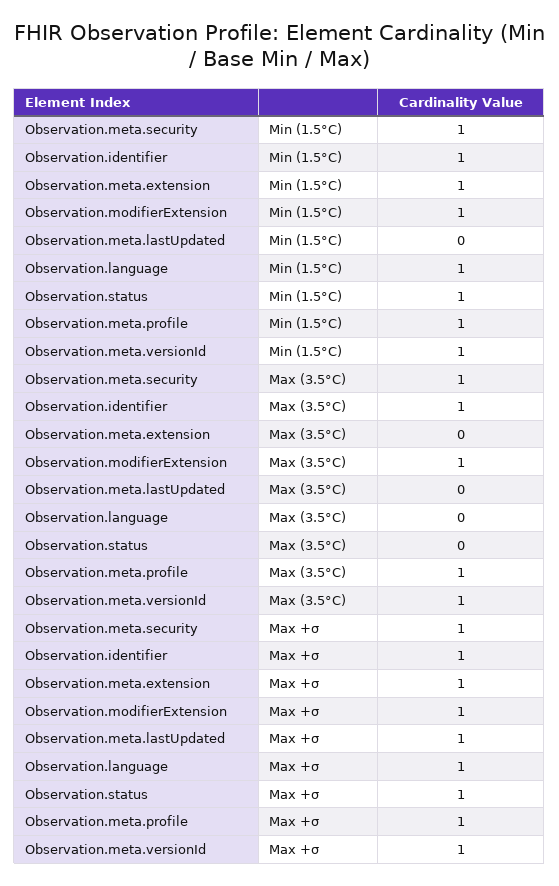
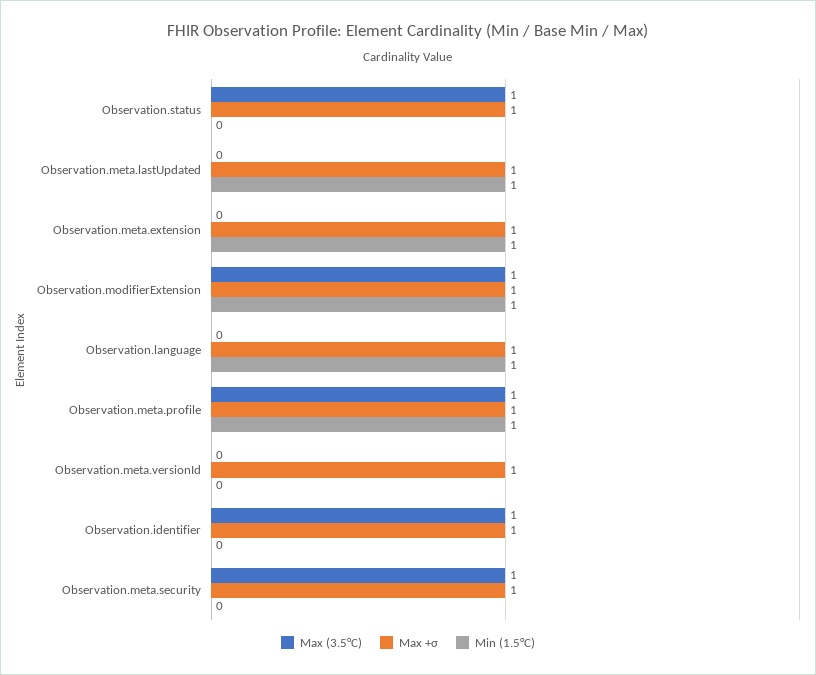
Min (1.5°C), Observation.meta.security: 1 -> 0
Min (1.5°C), Observation.identifier: 1 -> 0
Min (1.5°C), Observation.meta.lastUpdated: 0 -> 1
Min (1.5°C), Observation.status: 1 -> 0
Min (1.5°C), Observation.meta.versionId: 1 -> 0
Max (3.5°C), Observation.status: 0 -> 1
Max (3.5°C), Observation.meta.versionId: 1 -> 0

